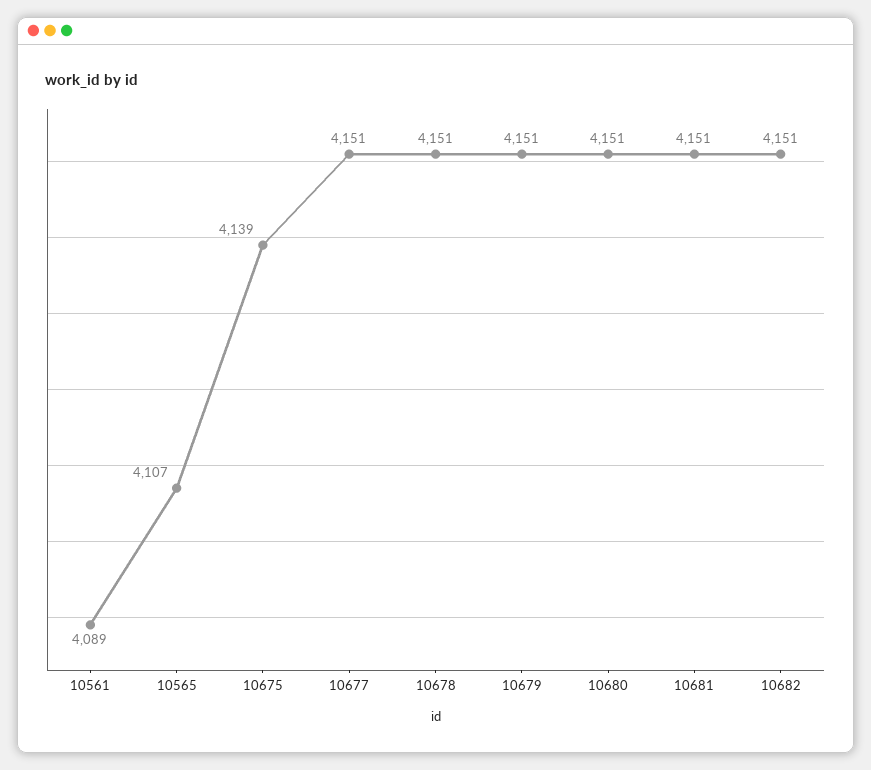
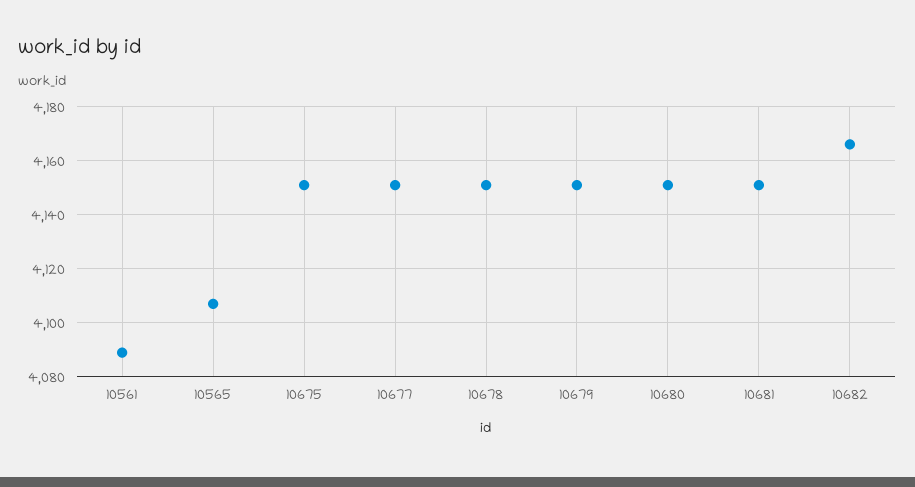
10675: 4139 -> 4150
10682: 4151 -> 4165

